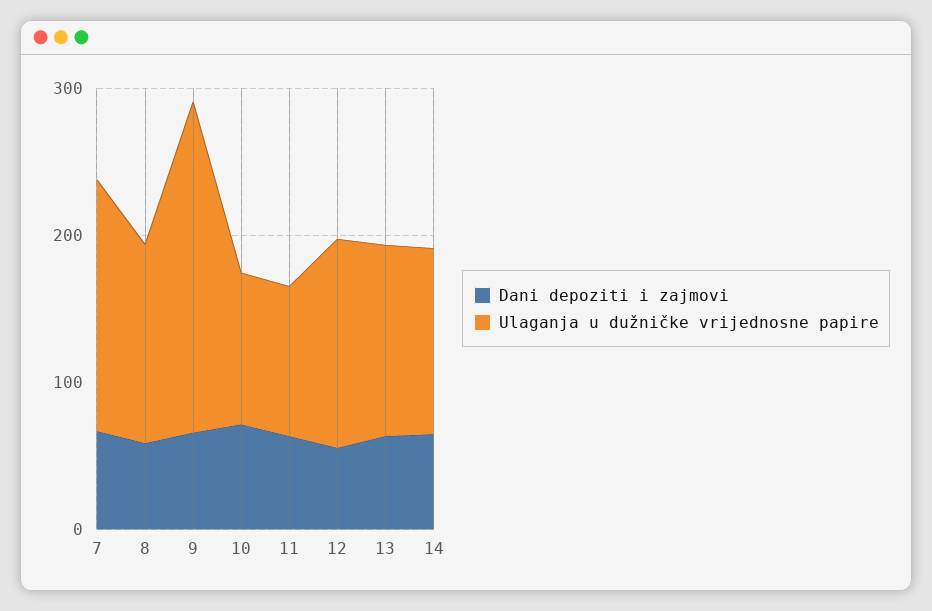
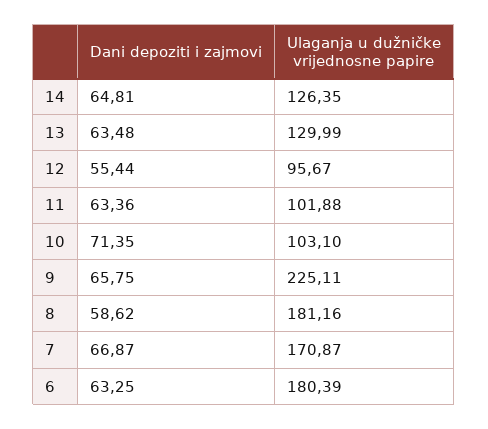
Ulaganja u dužničke vrijednosne papire, 8: 140 -> 181.16
Ulaganja u dužničke vrijednosne papire, 12: 140 -> 95.67
Dani depoziti i zajmovi, 6: none -> 63.25
Ulaganja u dužničke vrijednosne papire, 6: none -> 180.39

